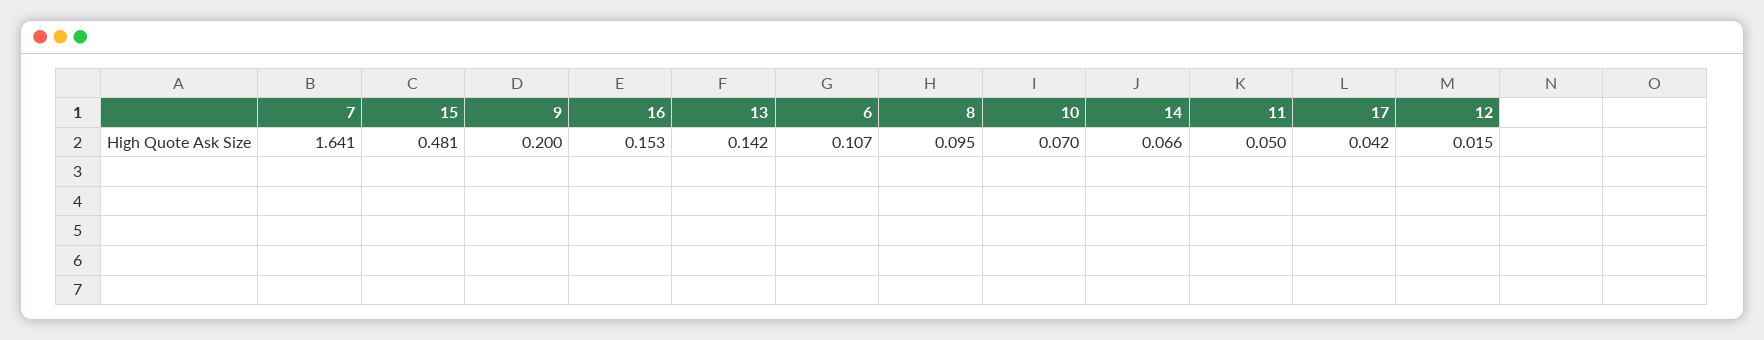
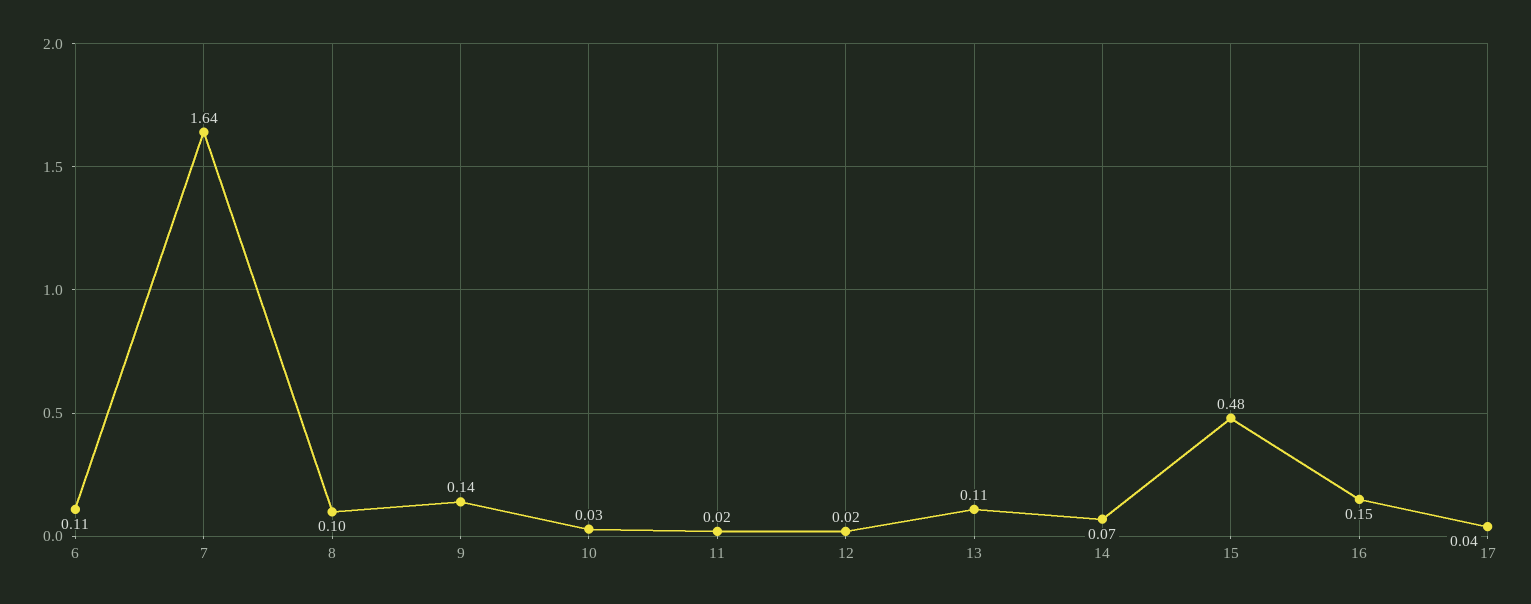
9: 0.2 -> 0.14
13: 0.142 -> 0.11
10: 0.07 -> 0.03
11: 0.05 -> 0.02

